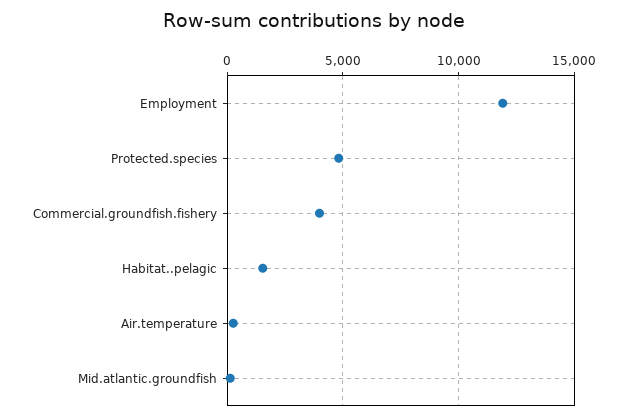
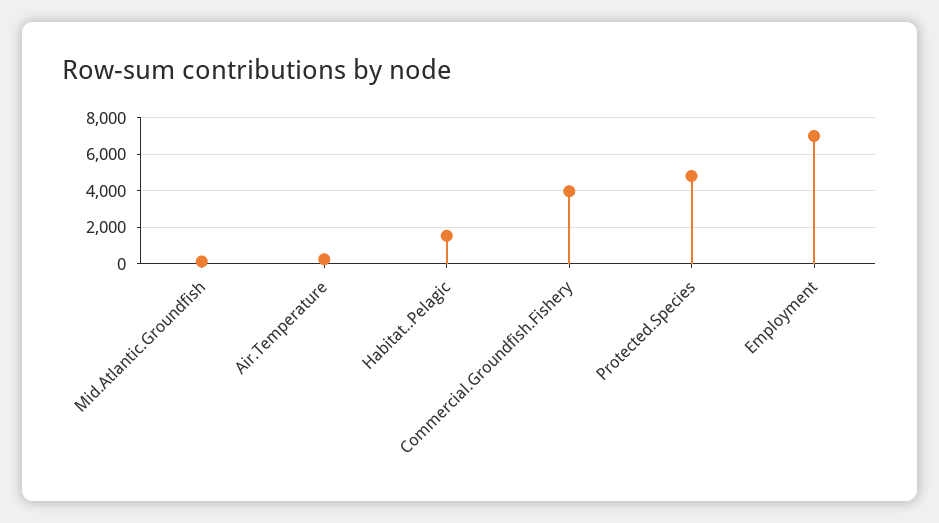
Employment: 12000 -> 7000

